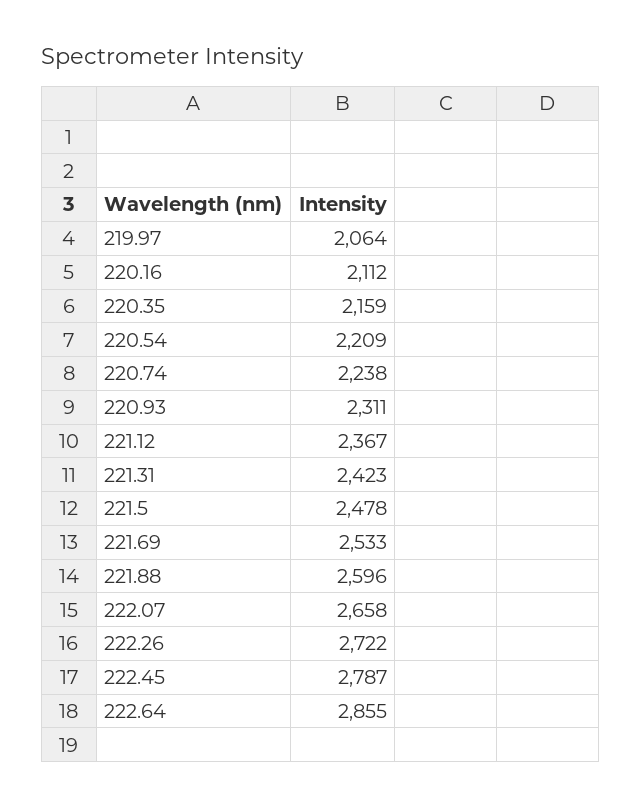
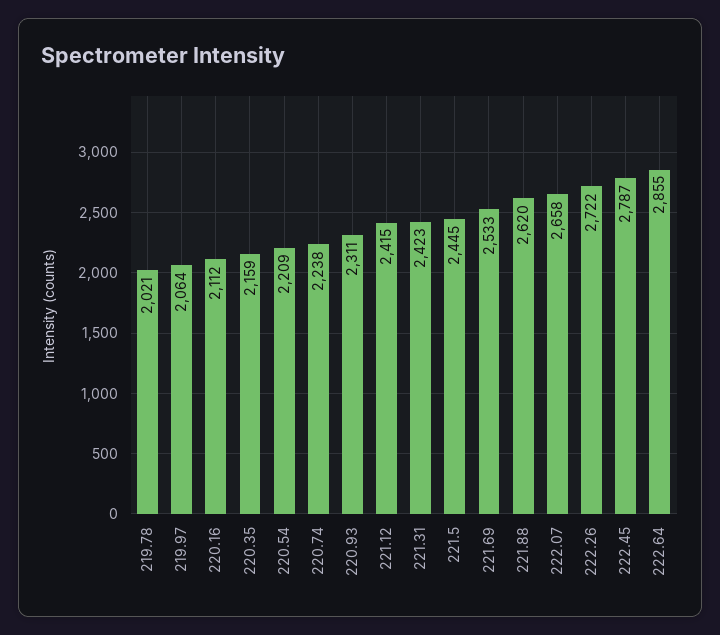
221.12: 2367 -> 2415
221.5: 2478 -> 2445
221.88: 2596 -> 2620
219.78: none -> 2021

